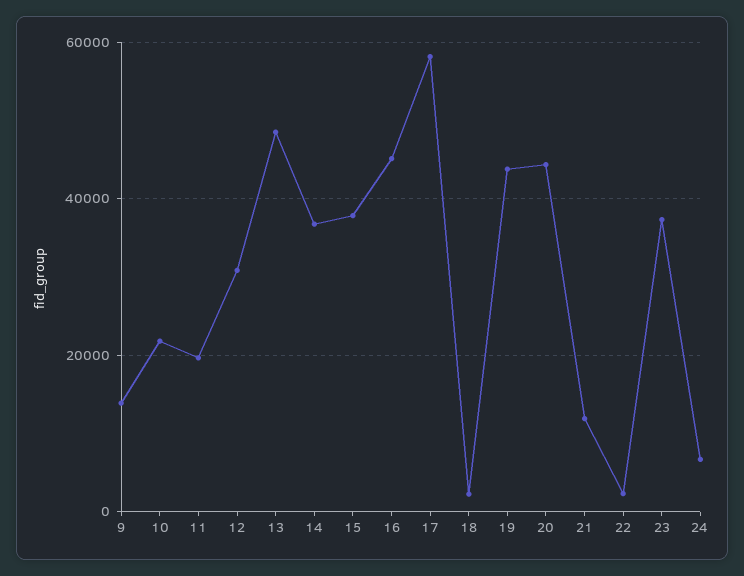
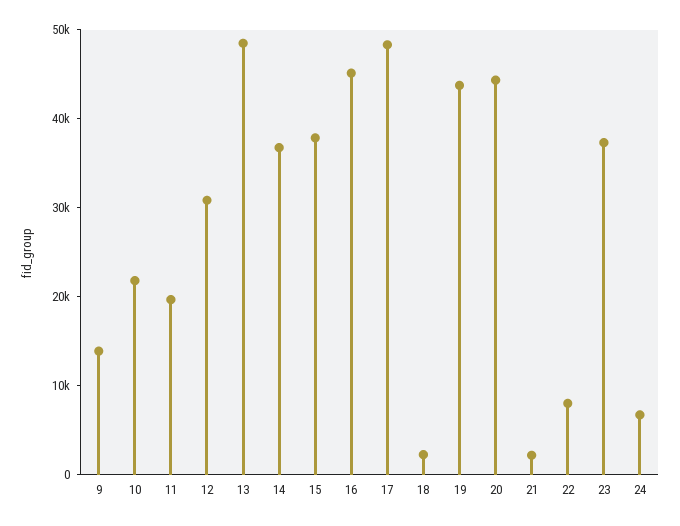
17: 58000 -> 48000
21: 12000 -> 2000
22: 2000 -> 8000

